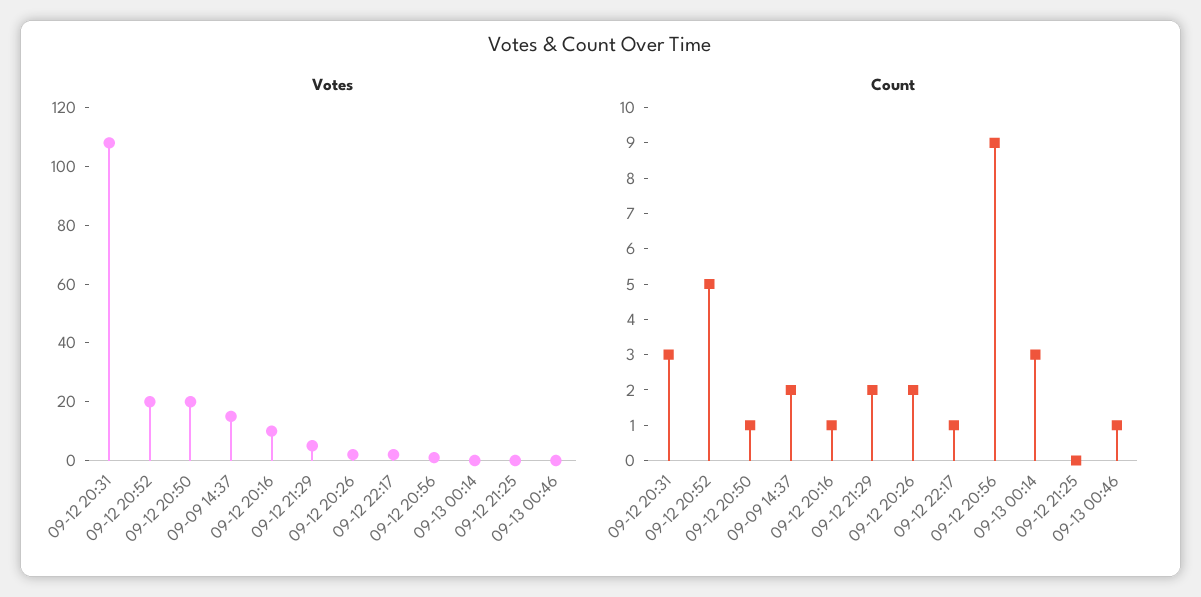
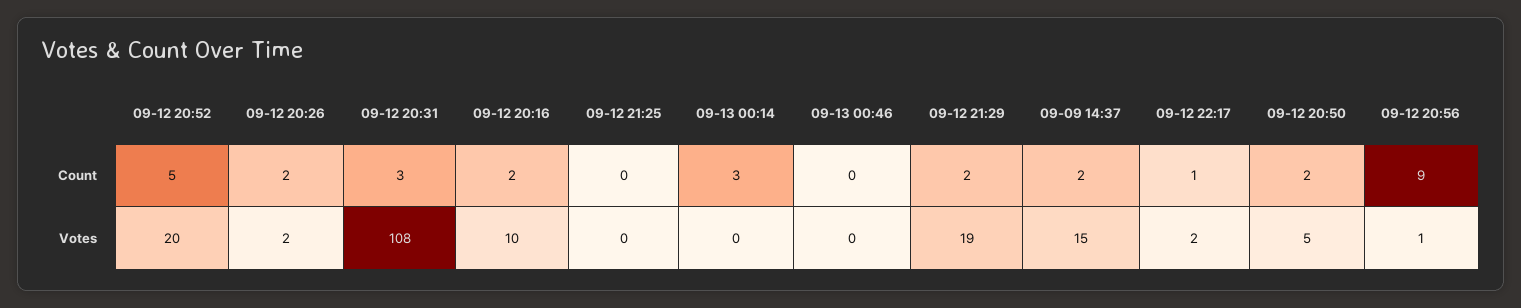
Votes, 09-12 20:50: 20 -> 5
Votes, 09-12 21:29: 5 -> 19
Count, 09-12 20:50: 1 -> 2
Count, 09-12 20:16: 1 -> 2
Count, 09-13 00:46: 1 -> 0

